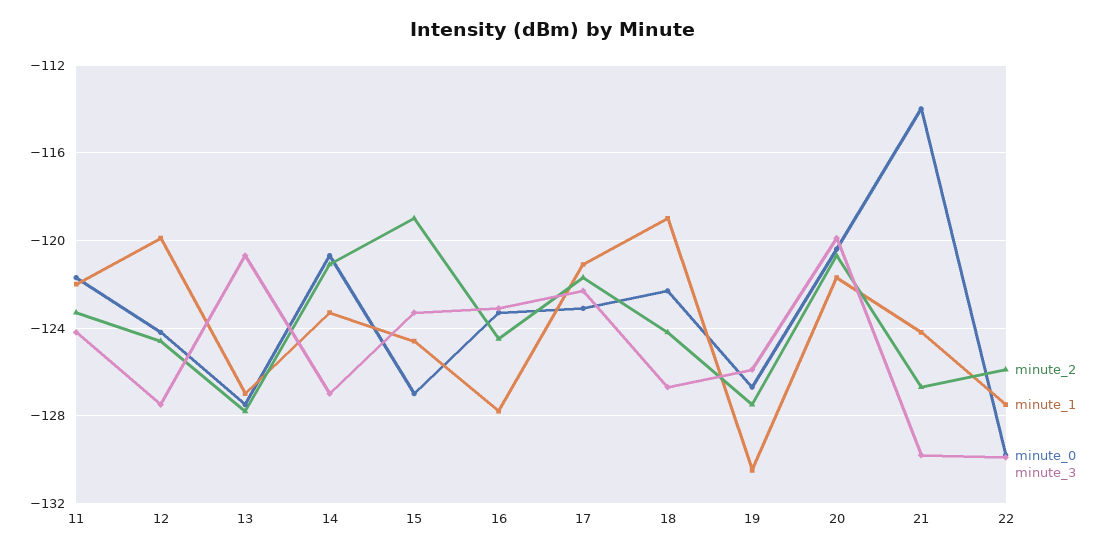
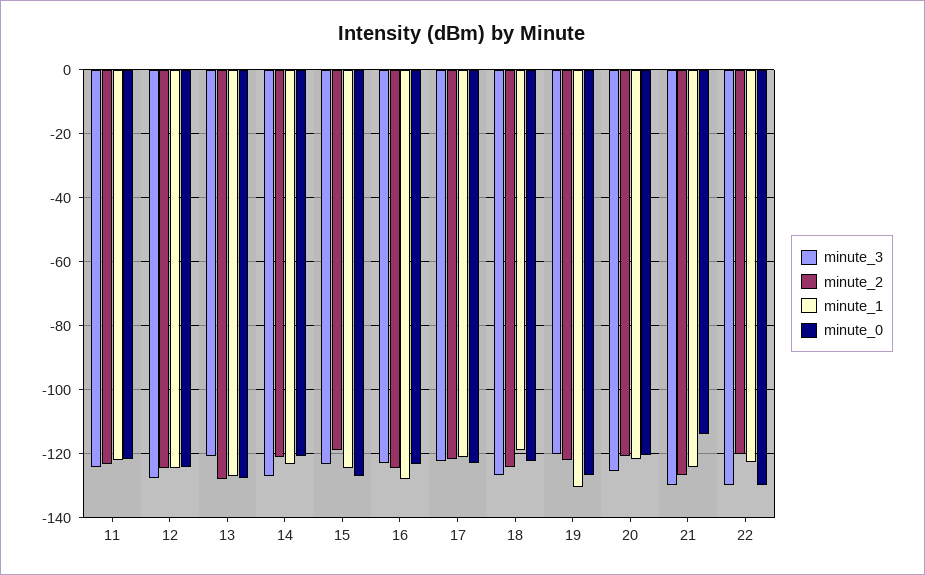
minute_1, 12: -120 -> -124
minute_2, 19: -127.5 -> -122
minute_3, 19: -126 -> -120
minute_3, 20: -120 -> -126
minute_2, 22: -126 -> -120
minute_1, 22: -127.5 -> -122

